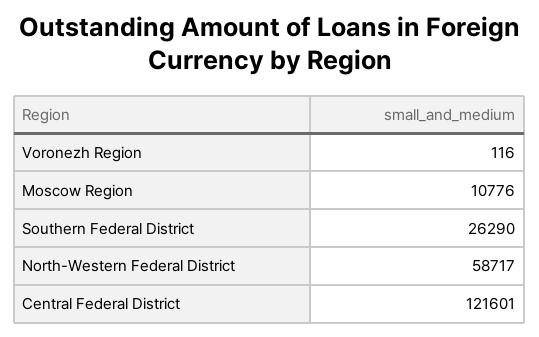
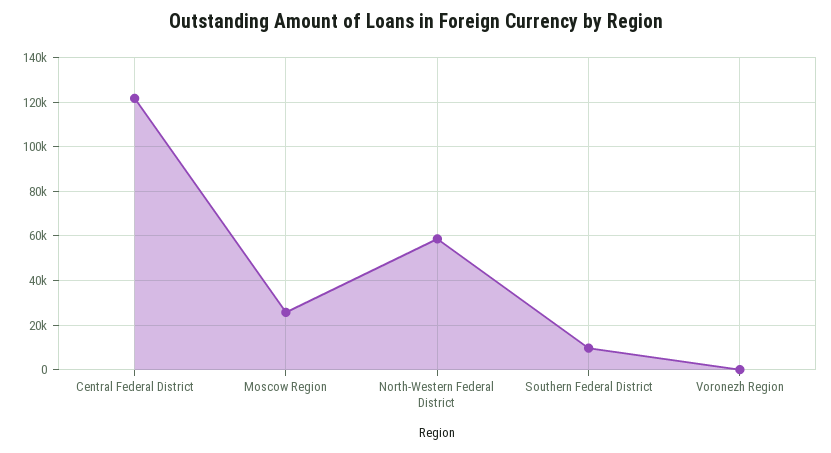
Moscow Region: 10776 -> 25000
Southern Federal District: 26290 -> 10000

